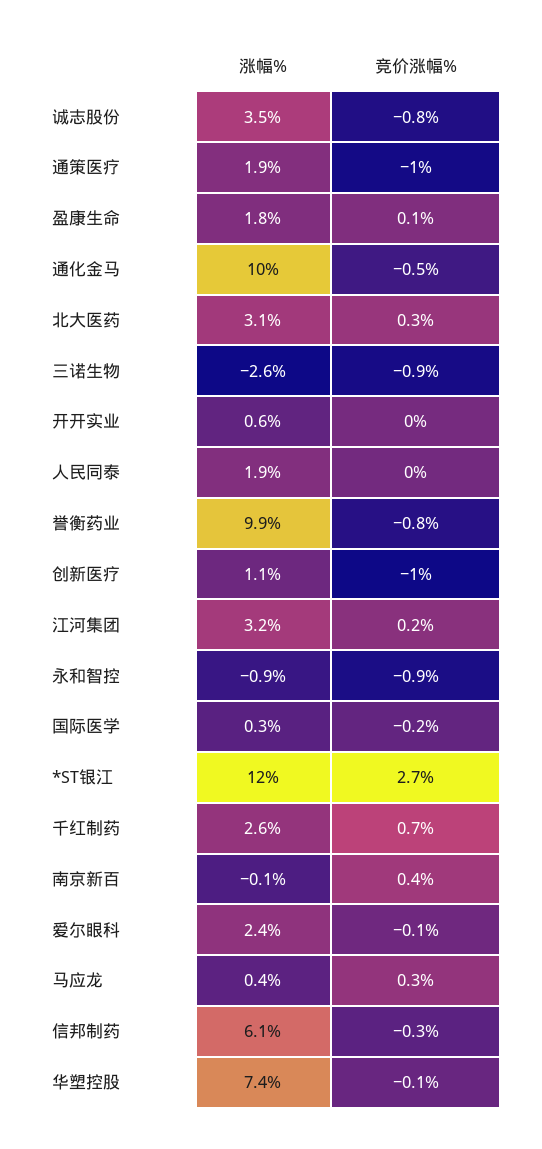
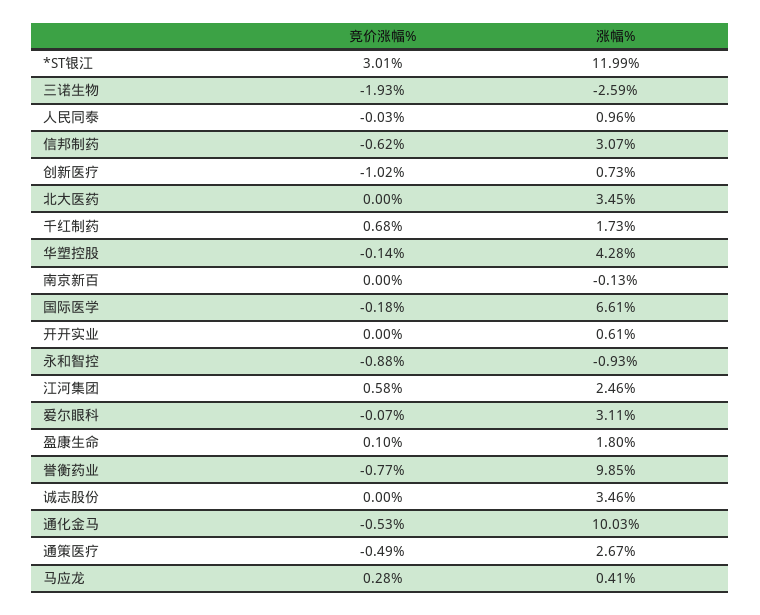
竞价涨幅%, 诚志股份: -0.8 -> 0
涨幅%, 通策医疗: 1.9 -> 2.67
竞价涨幅%, 通策医疗: -1 -> -0.49
涨幅%, 北大医药: 3.1 -> 3.45
竞价涨幅%, 北大医药: 0.3 -> 0
竞价涨幅%, 三诺生物: -0.9 -> -1.93
涨幅%, 人民同泰: 1.9 -> 0.96
涨幅%, 创新医疗: 1.1 -> 0.73
涨幅%, 江河集团: 3.2 -> 2.46
竞价涨幅%, 江河集团: 0.2 -> 0.58
涨幅%, 国际医学: 0.3 -> 6.61
竞价涨幅%, *ST银江: 2.7 -> 3.01
涨幅%, 千红制药: 2.6 -> 1.73
竞价涨幅%, 南京新百: 0.4 -> 0
涨幅%, 爱尔眼科: 2.4 -> 3.11
涨幅%, 信邦制药: 6.1 -> 3.07
竞价涨幅%, 信邦制药: -0.3 -> -0.62
涨幅%, 华塑控股: 7.4 -> 4.28

